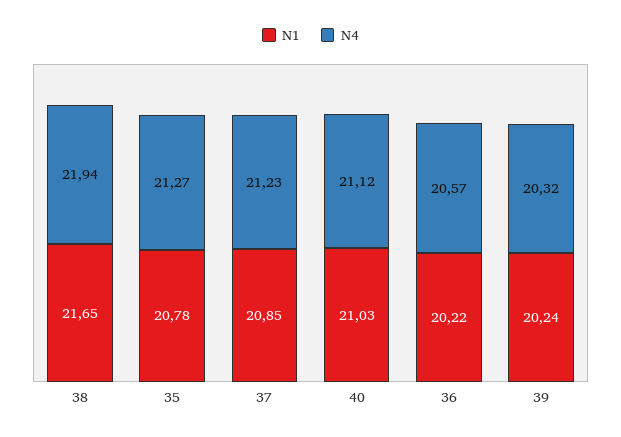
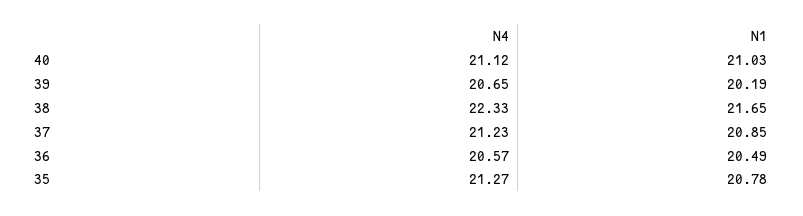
N4, 38: 21.94 -> 22.33
N1, 36: 20.22 -> 20.49
N1, 39: 20.24 -> 20.19
N4, 39: 20.32 -> 20.65

